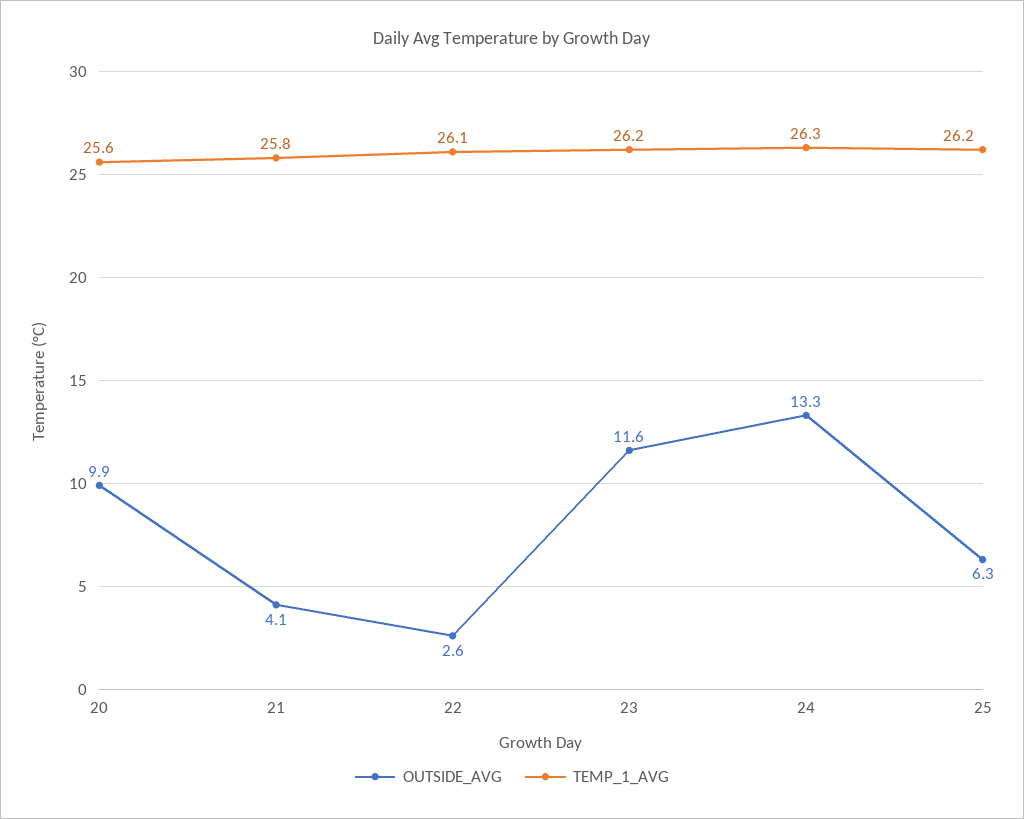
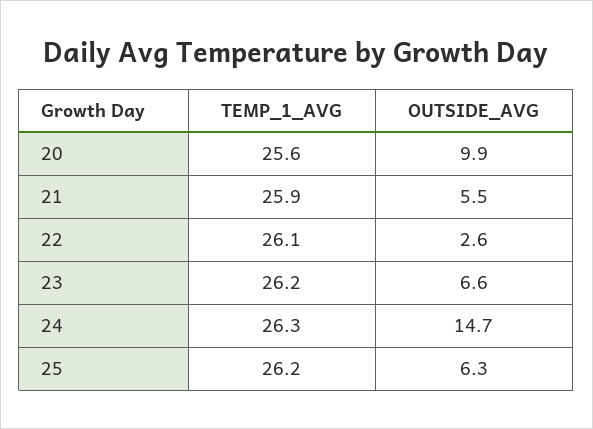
OUTSIDE_AVG, 21: 4.1 -> 5.5
TEMP_1_AVG, 21: 25.8 -> 25.9
OUTSIDE_AVG, 23: 11.6 -> 6.6
OUTSIDE_AVG, 24: 13.3 -> 14.7

